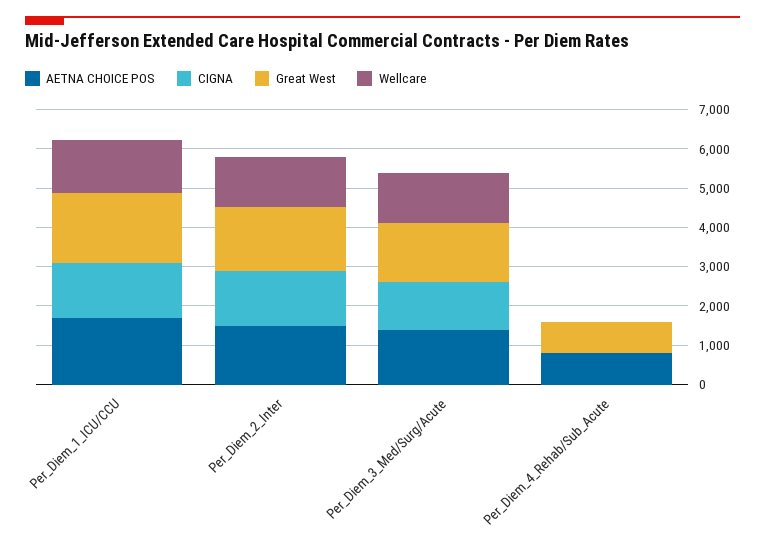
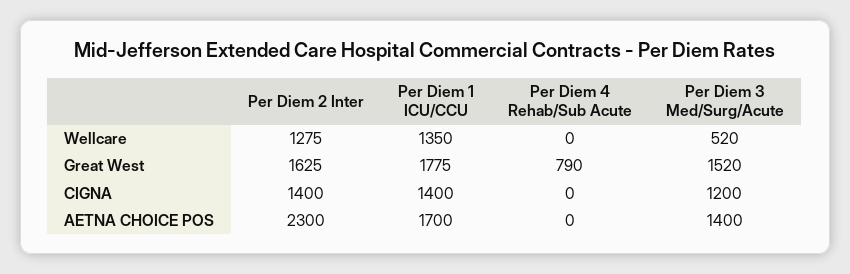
AETNA CHOICE POS, Per_Diem_2_Inter: 1500 -> 2300
Wellcare, Per_Diem_3_Med/Surg/Acute: 1250 -> 520
AETNA CHOICE POS, Per_Diem_4_Rehab/Sub_Acute: 750 -> 0

